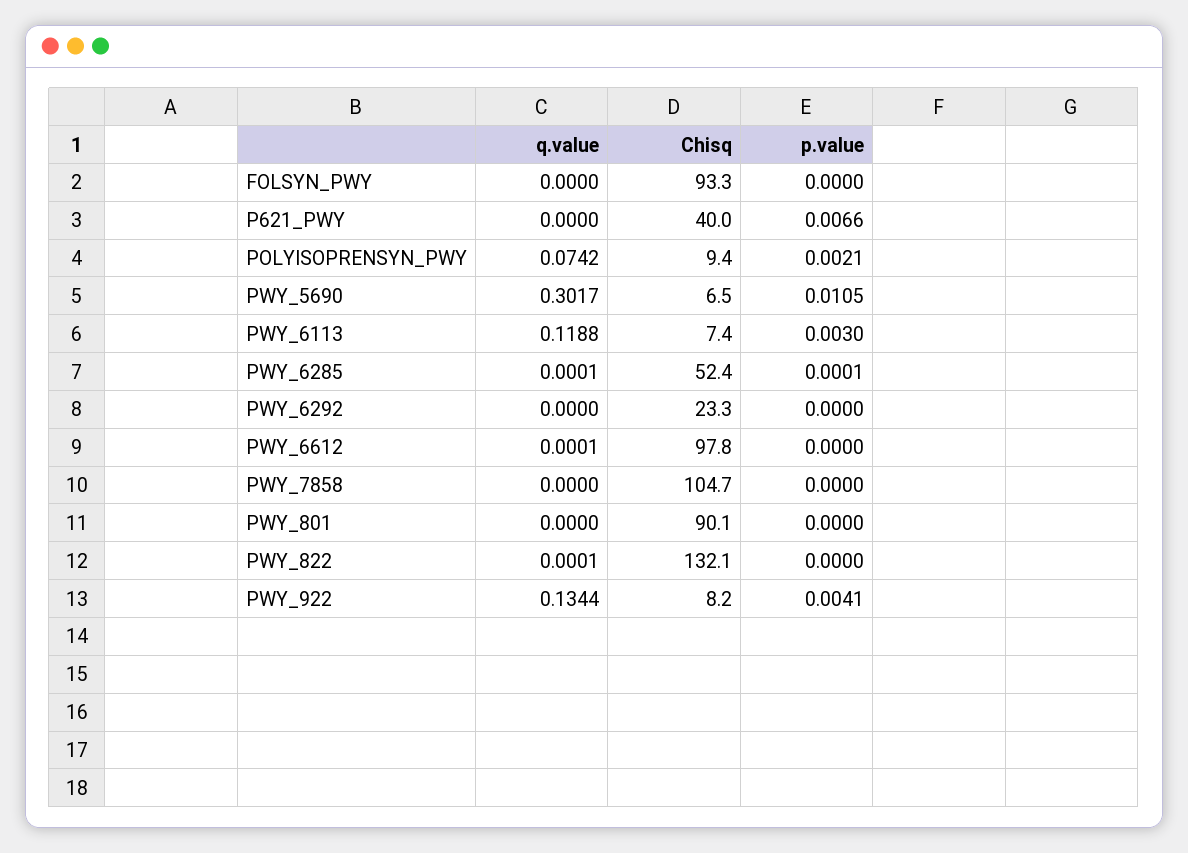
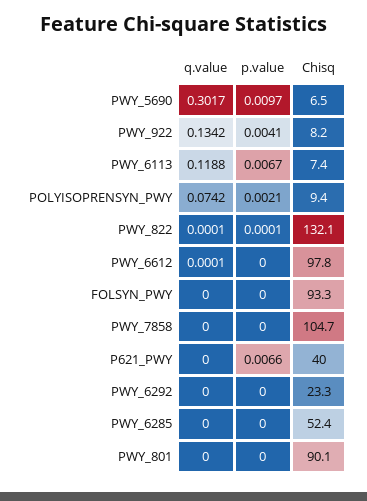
p.value, PWY_5690: 0.0105 -> 0.0097
p.value, PWY_6113: 0.003 -> 0.0067
q.value, PWY_6285: 0.0001 -> 0
p.value, PWY_6285: 0.0001 -> 0
p.value, PWY_822: 0 -> 0.0001
q.value, PWY_922: 0.1344 -> 0.1342

